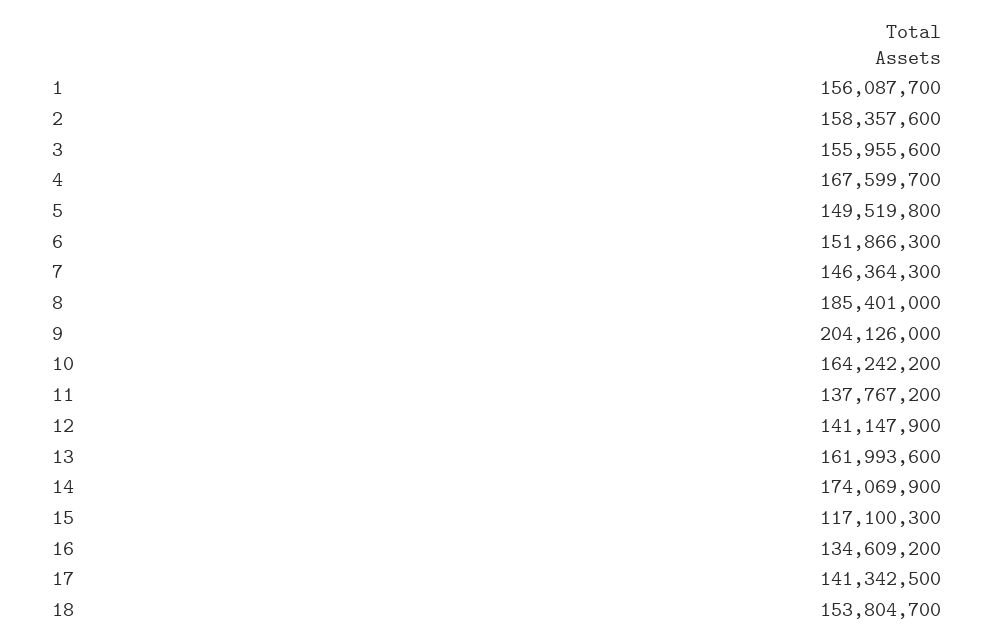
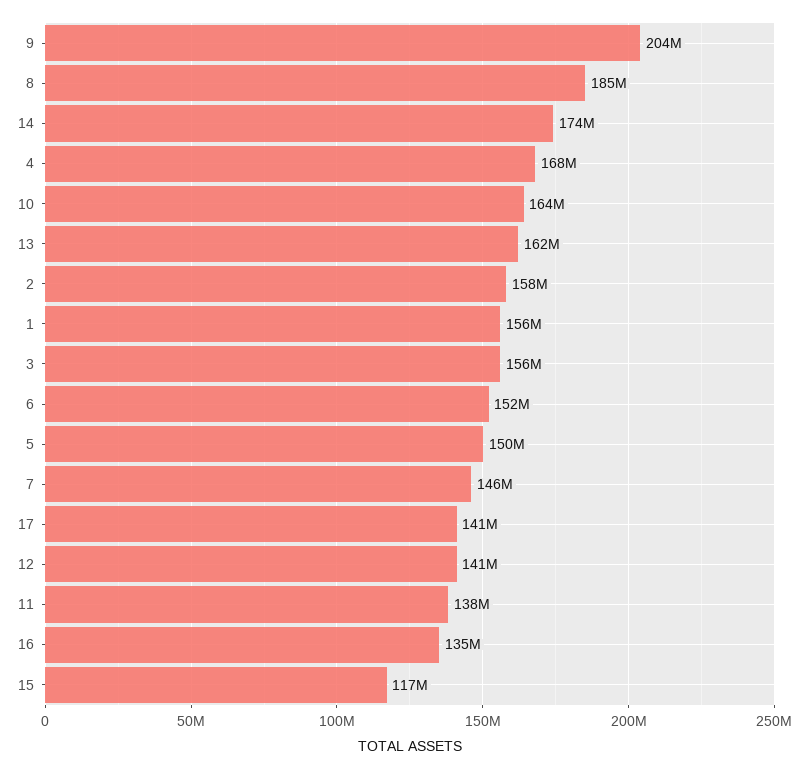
18: 153804700 -> none

